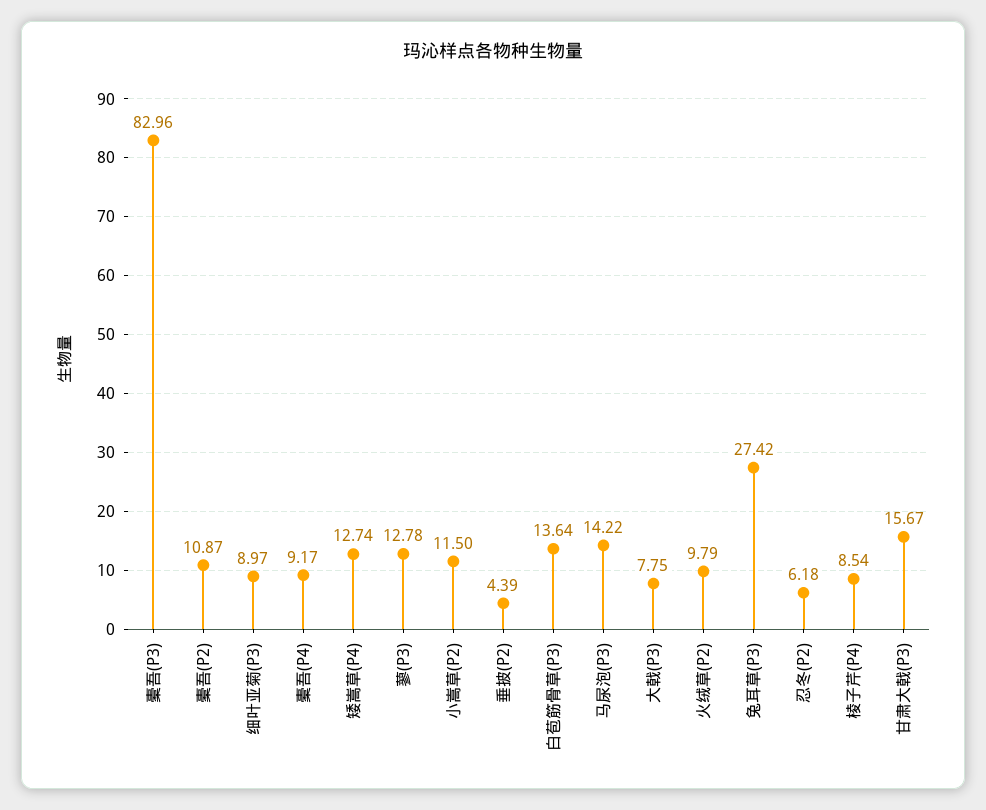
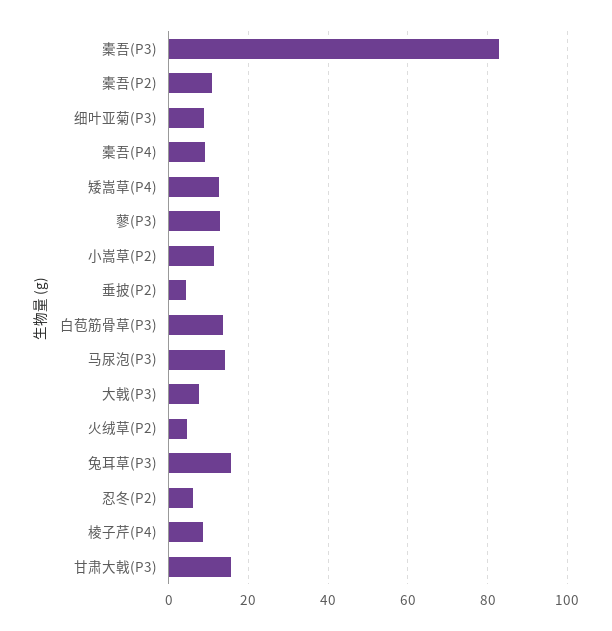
火绒草(P2): 9.79 -> 4
兔耳草(P3): 27.42 -> 16

